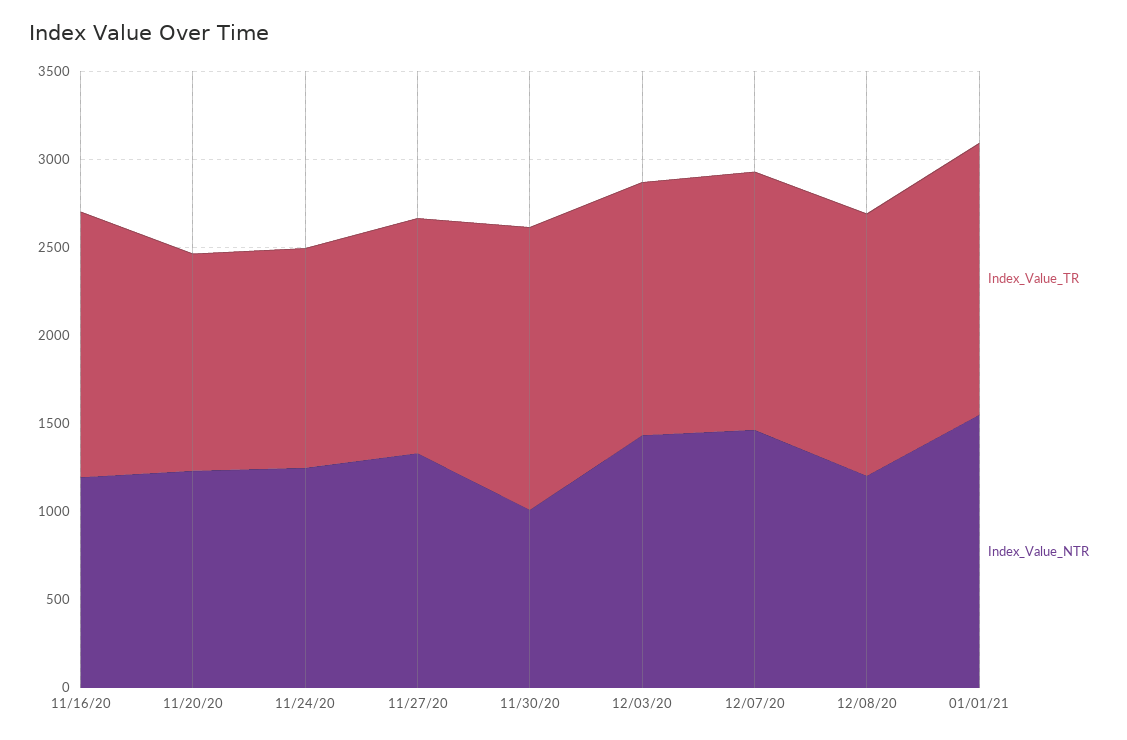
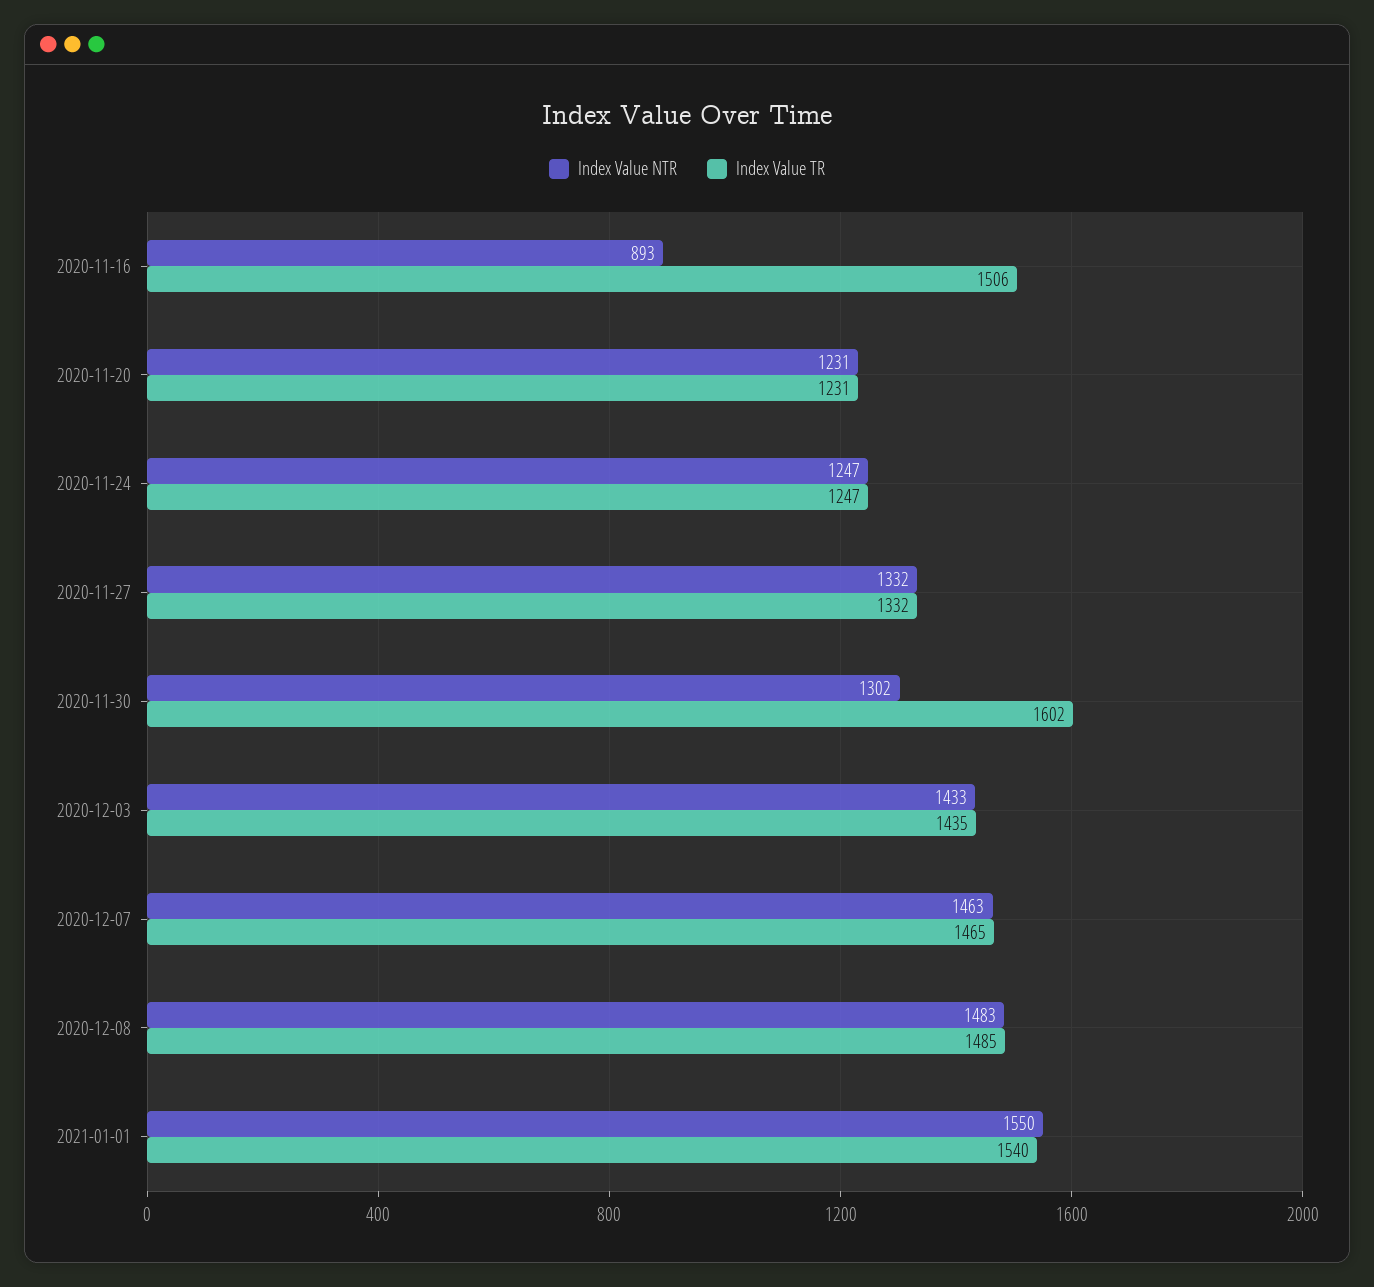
Index_Value_NTR, 11/16/20: 1200 -> 893
Index_Value_NTR, 11/30/20: 1000 -> 1302
Index_Value_NTR, 12/08/20: 1200 -> 1483

